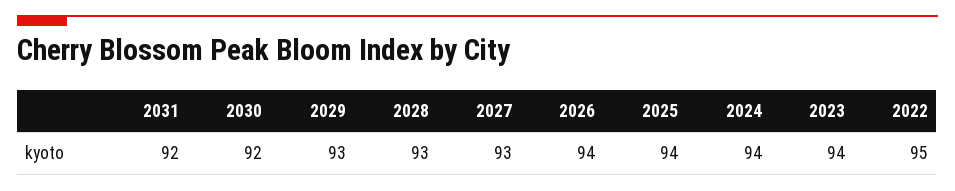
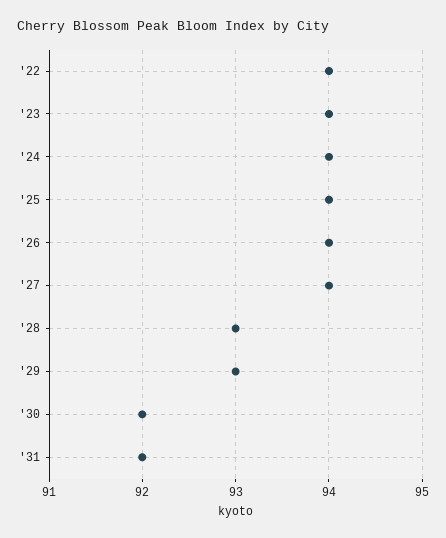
2027: 93 -> 94
2022: 95 -> 94

